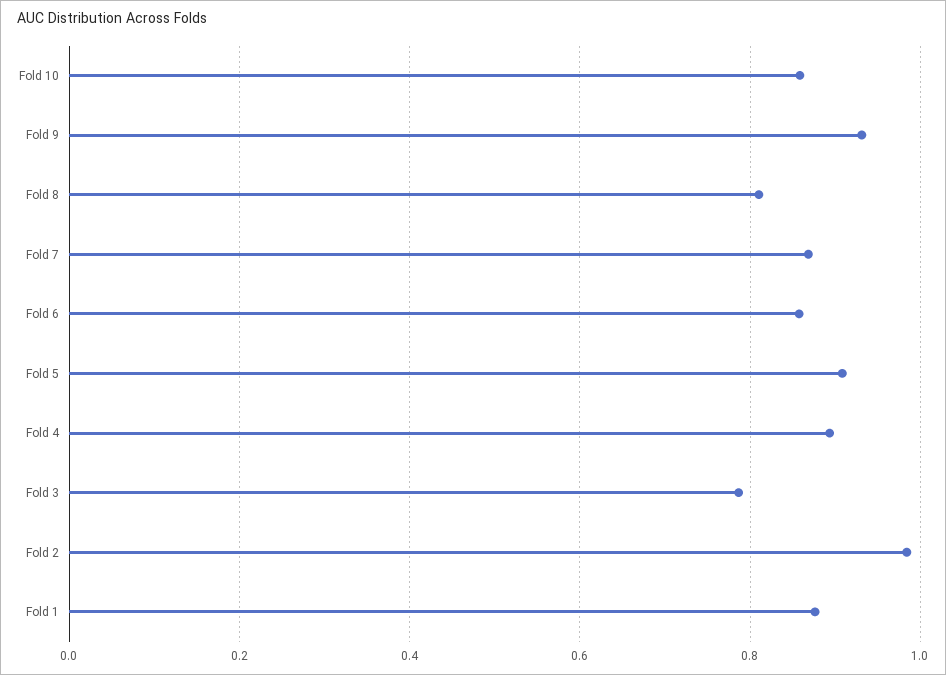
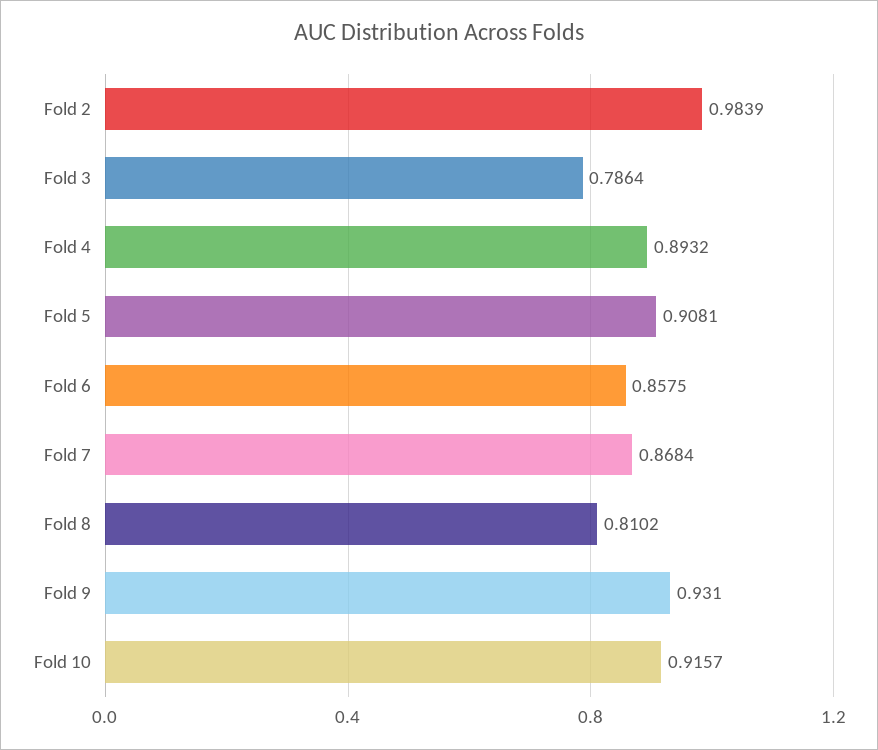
Fold 10: 0.86 -> 0.9157
Fold 1: 0.88 -> none

